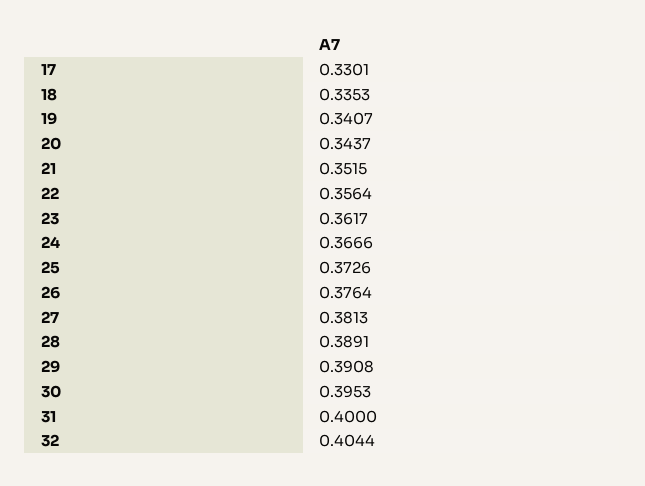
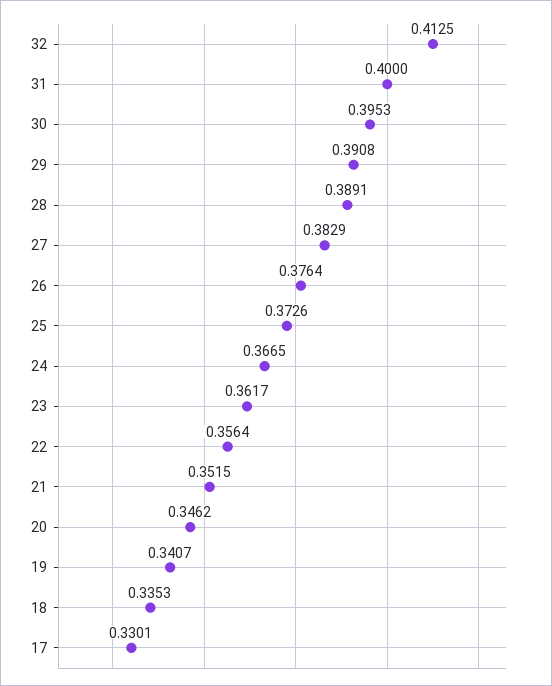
20: 0.3437 -> 0.3462
24: 0.3666 -> 0.3665
27: 0.3813 -> 0.3829
32: 0.4044 -> 0.4125

